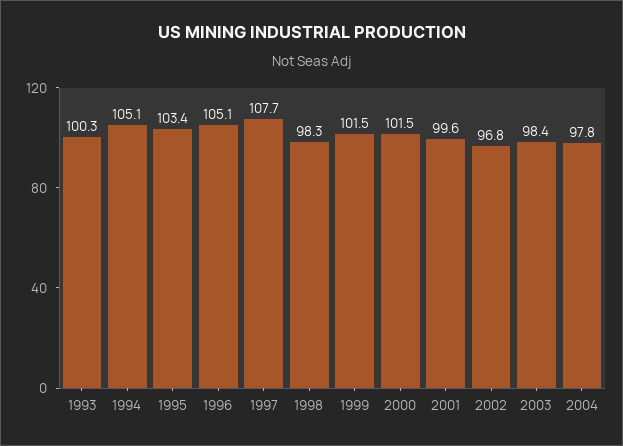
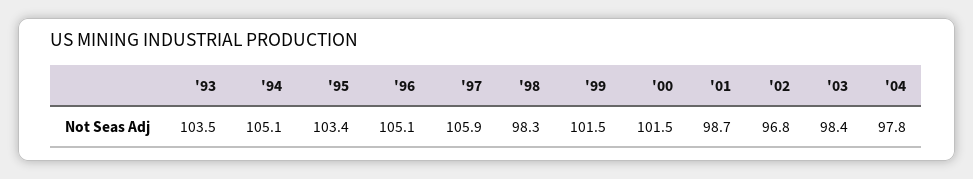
1993: 100.3 -> 103.5
1997: 107.7 -> 105.9
2001: 99.6 -> 98.7

